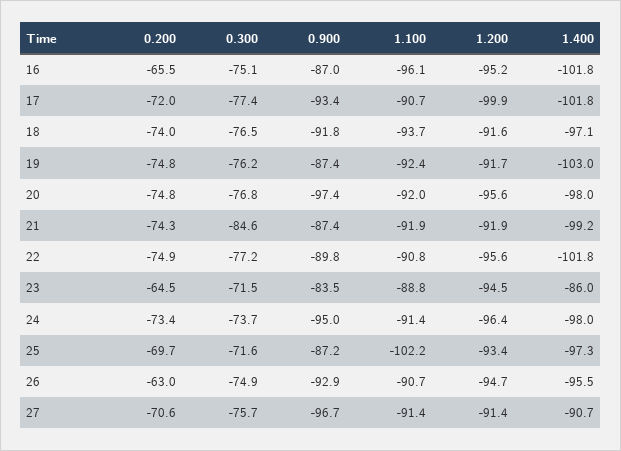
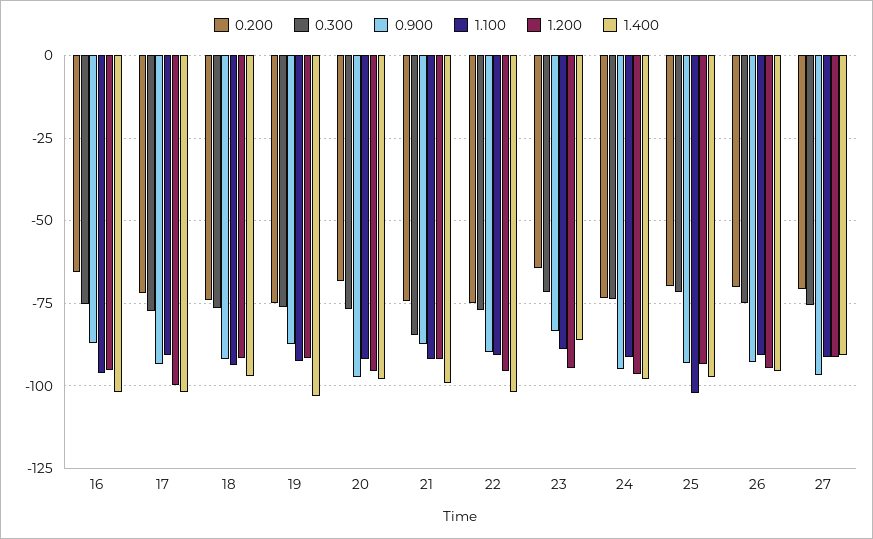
0.200, 20: -74.8 -> -67.5
0.900, 25: -87.2 -> -92.5
0.200, 26: -63 -> -70

